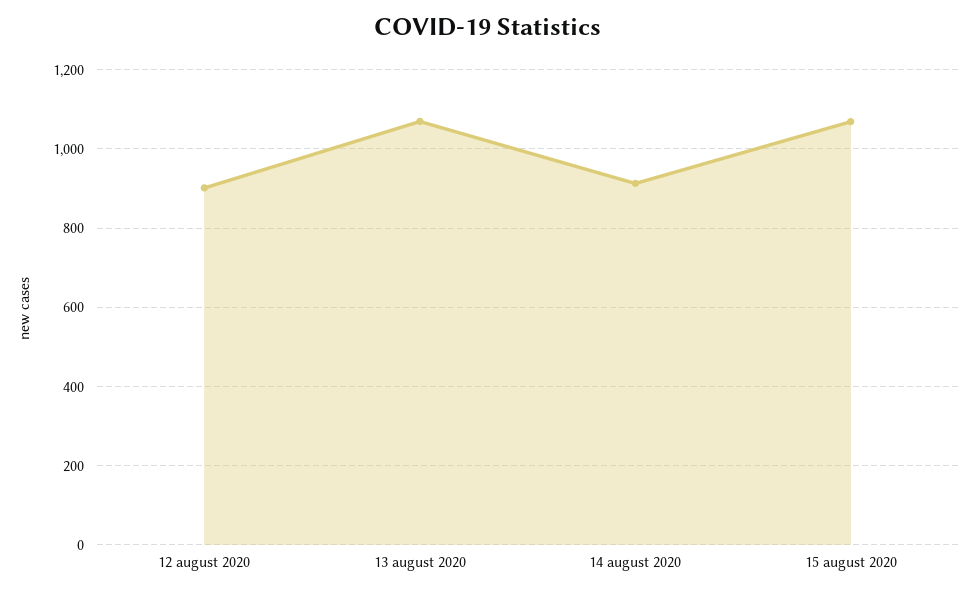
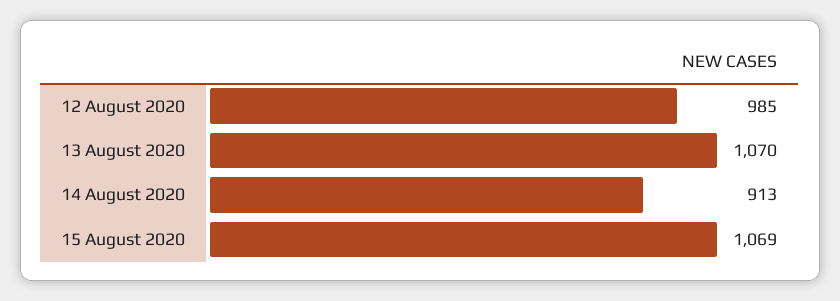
12 august 2020: 900 -> 985

